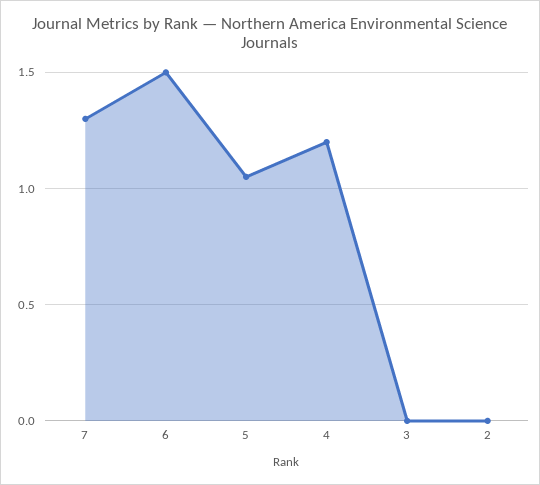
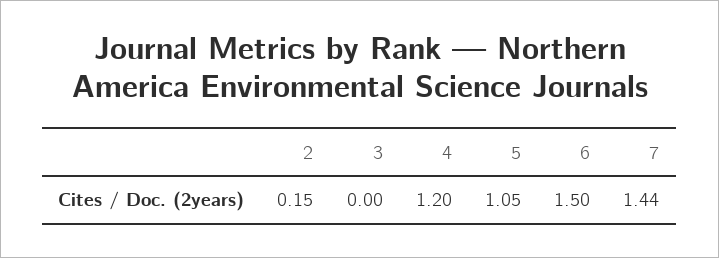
7: 1.3 -> 1.44
2: 0 -> 0.15

